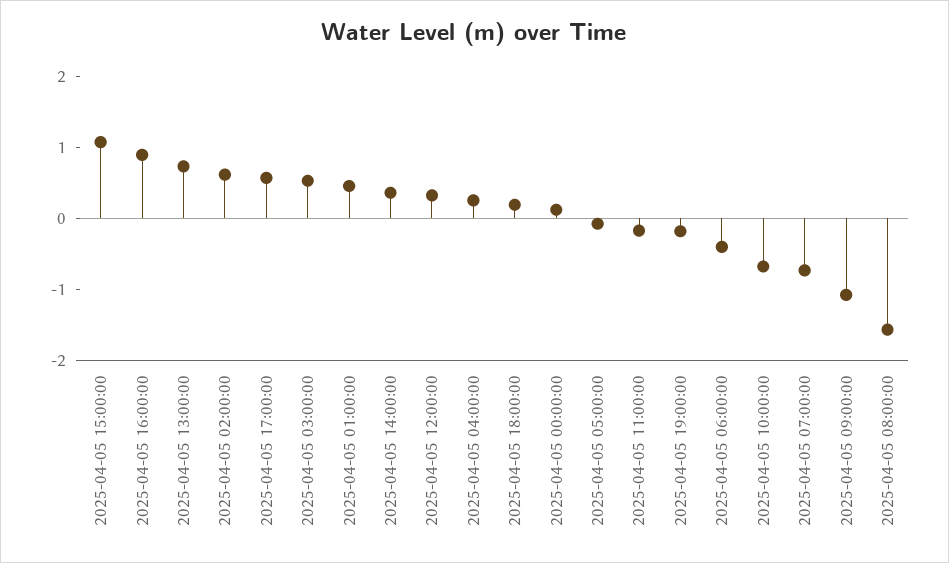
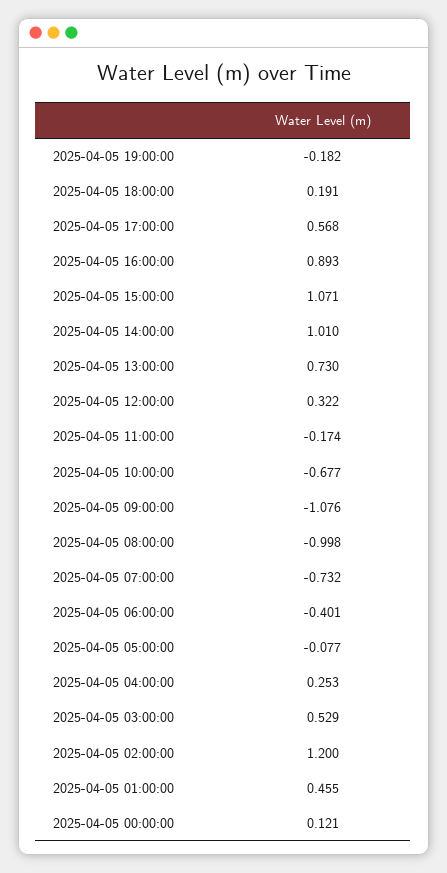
2025-04-05 02:00:00: 0.6 -> 1.2
2025-04-05 14:00:00: 0.4 -> 1.01
2025-04-05 08:00:00: -1.6 -> -0.998

